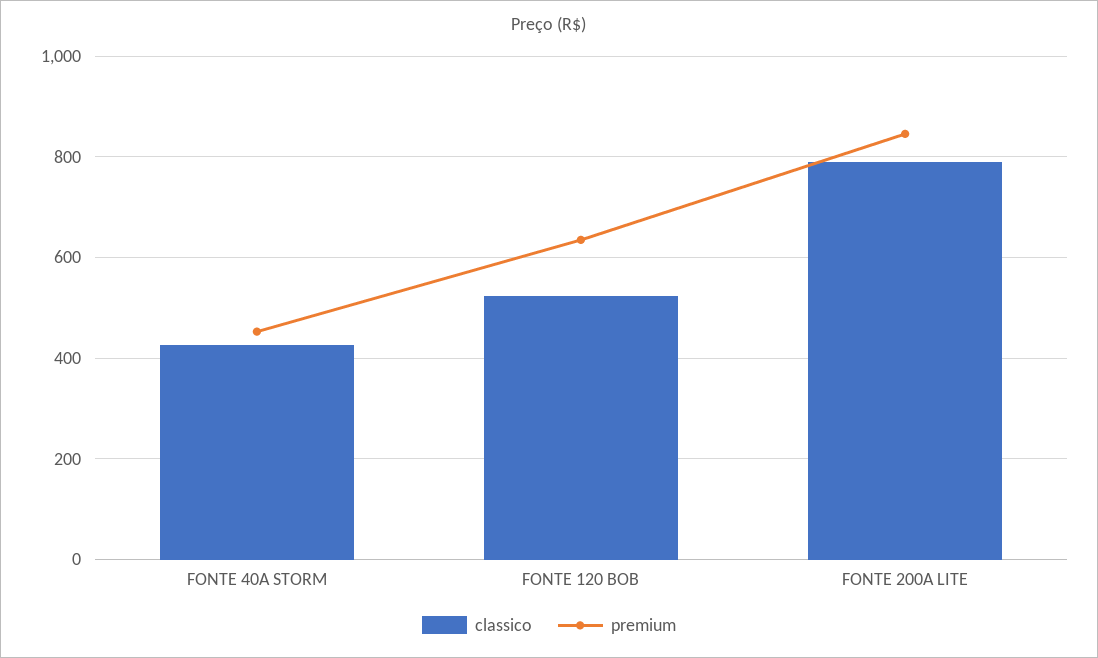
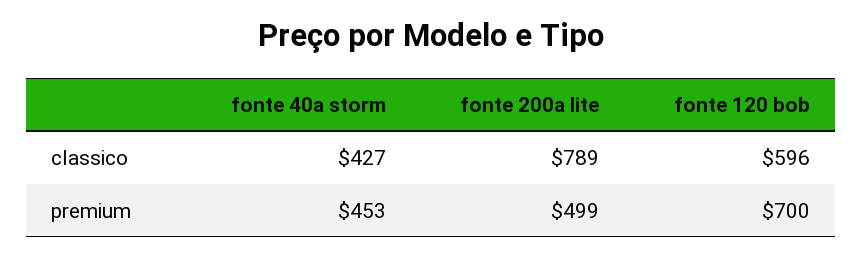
classico, FONTE 120 BOB: 520 -> 596
premium, FONTE 120 BOB: 640 -> 700
premium, FONTE 200A LITE: 840 -> 499

